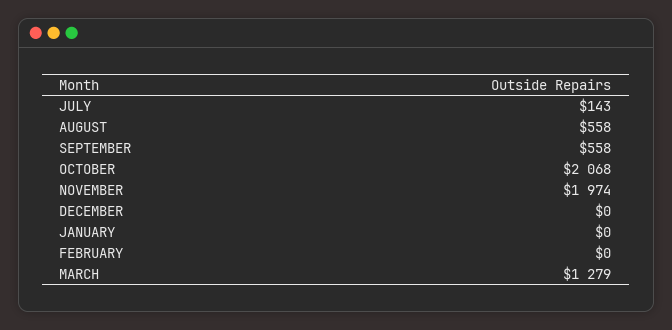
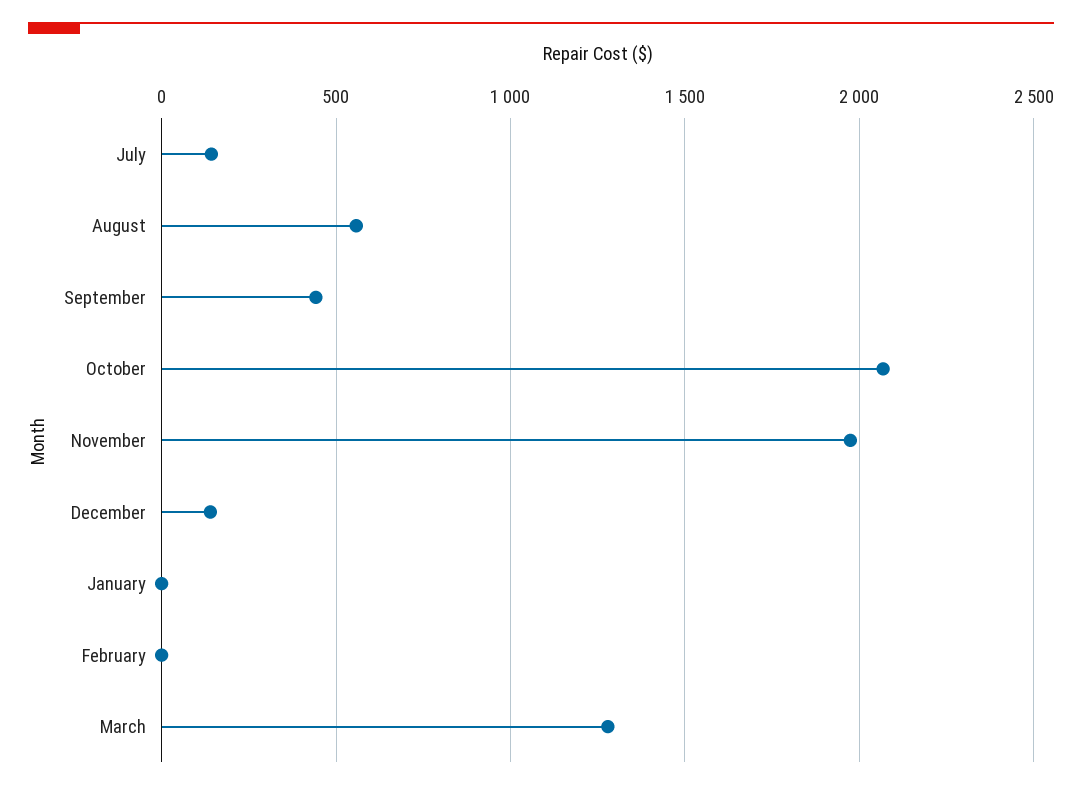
SEPTEMBER: 558 -> 450
DECEMBER: 0 -> 150

